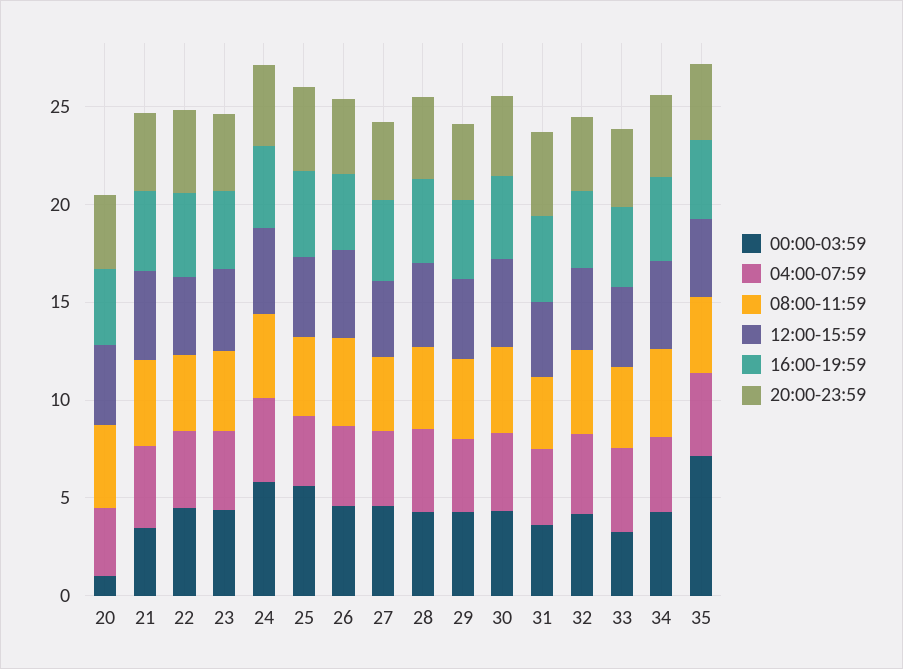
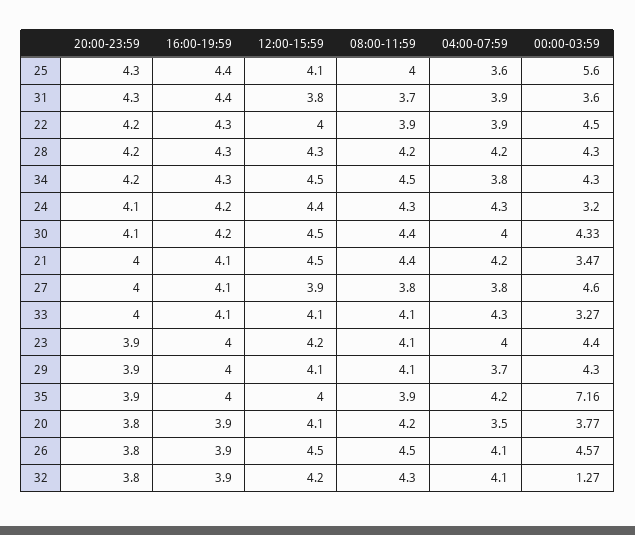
00:00-03:59, 20: 1 -> 3.77
00:00-03:59, 24: 6 -> 3.2
00:00-03:59, 32: 4 -> 1.27

